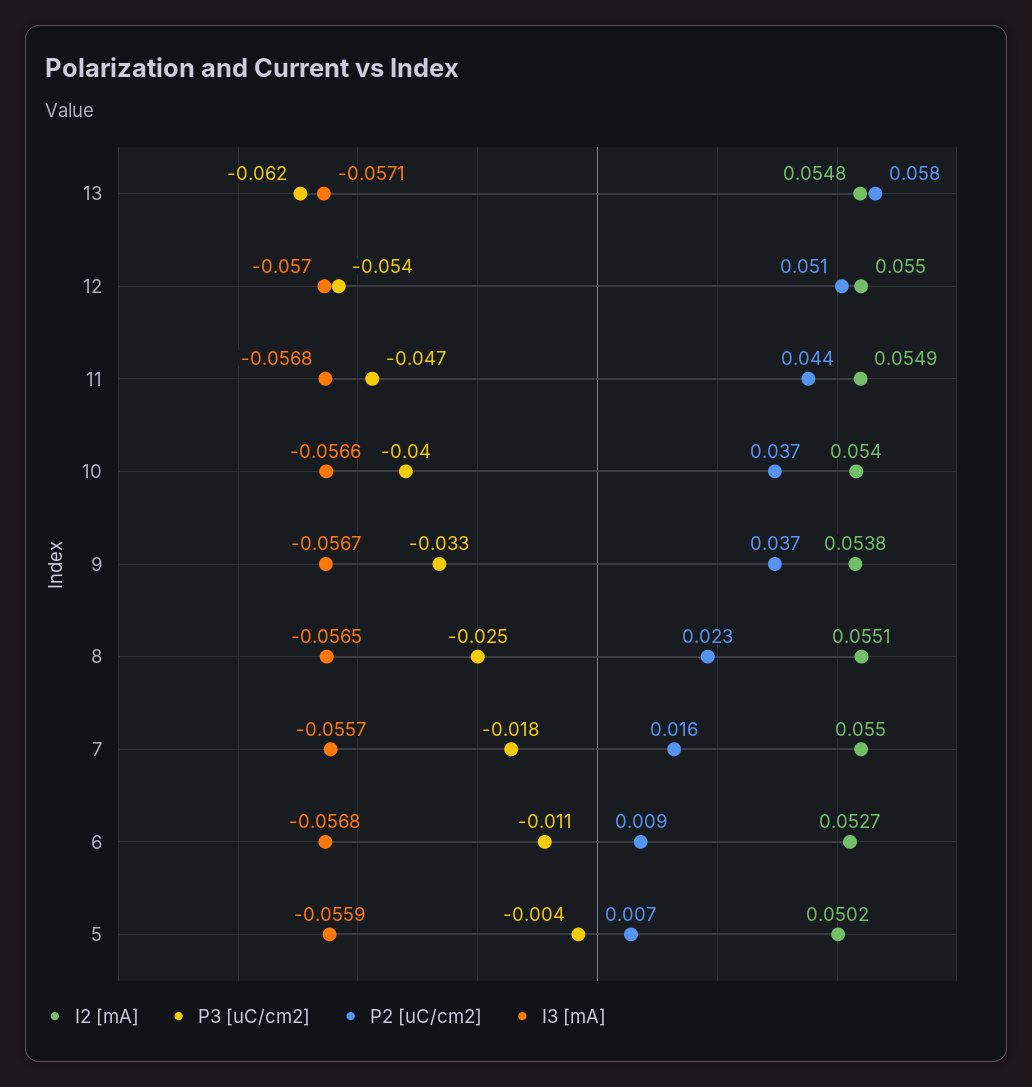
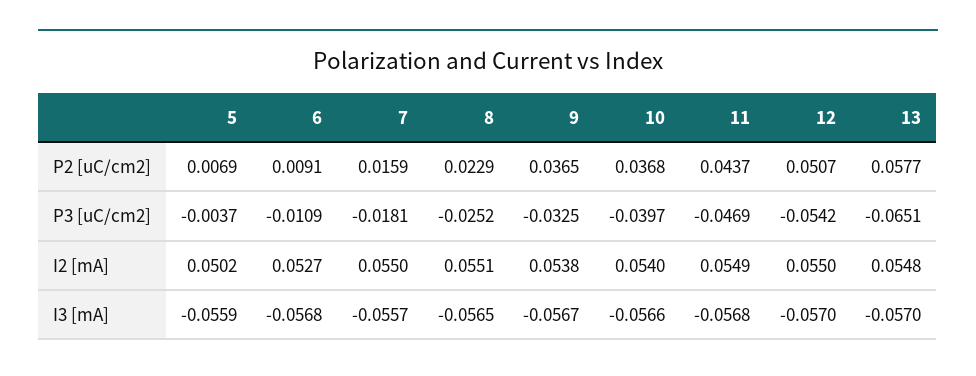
P3 [uC/cm2], 13: -0.062 -> -0.0651
I3 [mA], 13: -0.0571 -> -0.057

